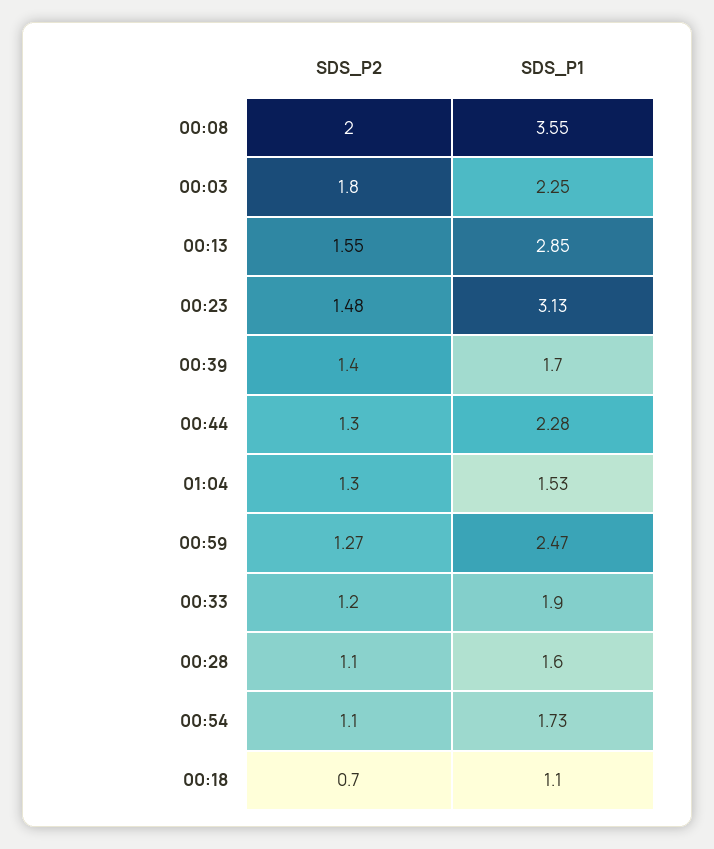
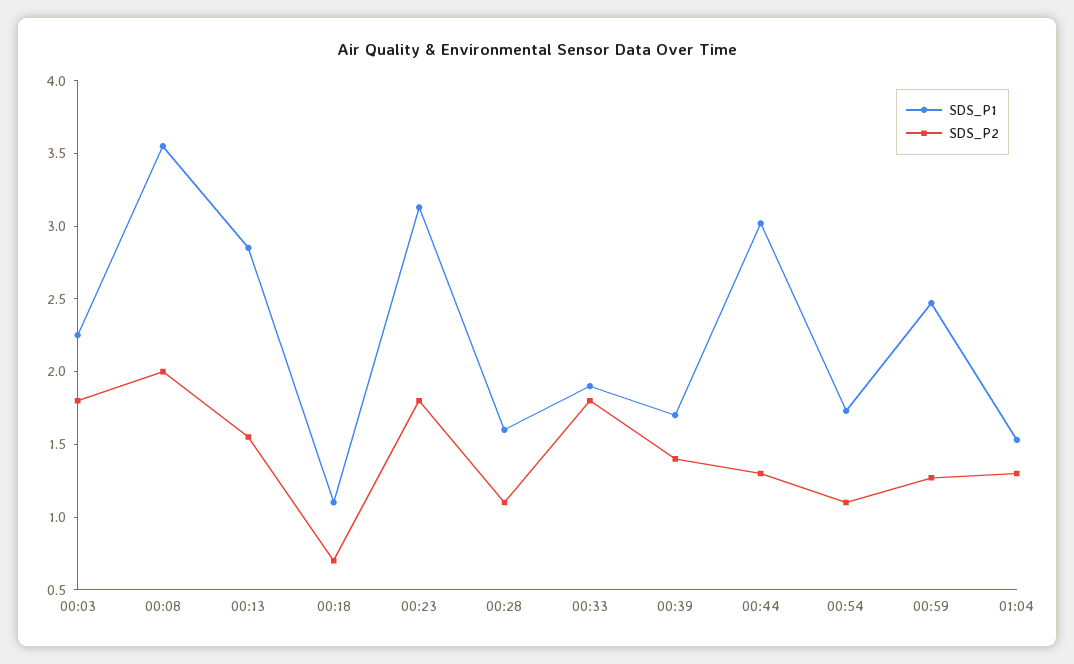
SDS_P2, 00:23: 1.48 -> 1.8
SDS_P1, 00:44: 2.28 -> 3
SDS_P2, 00:33: 1.2 -> 1.8

